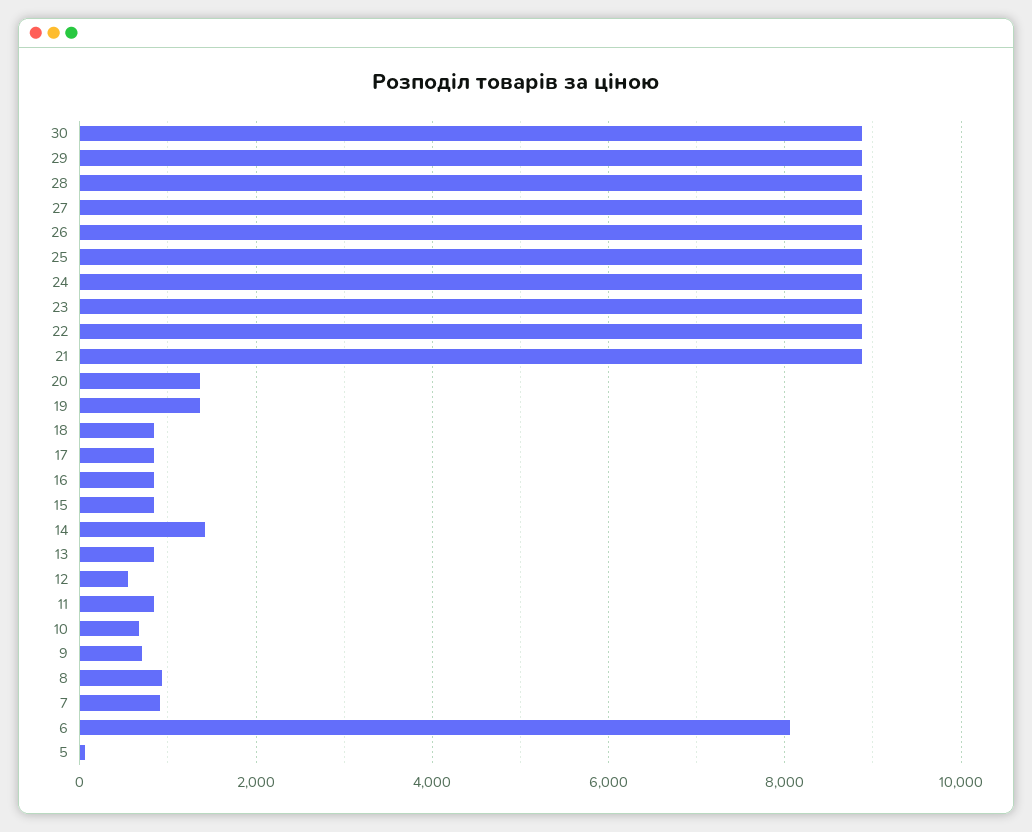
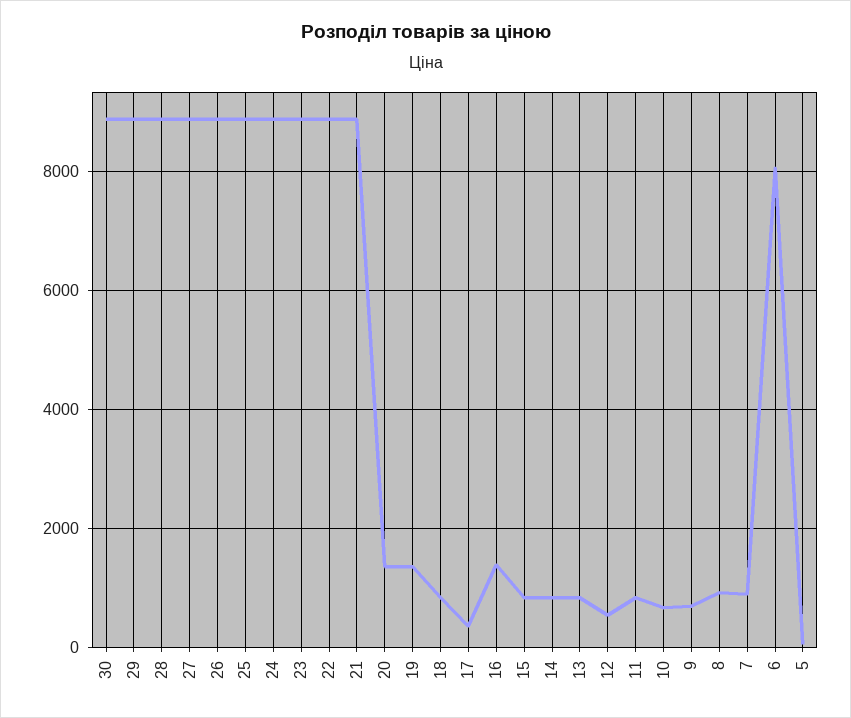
17: 800 -> 400
16: 800 -> 1400
14: 1400 -> 800

